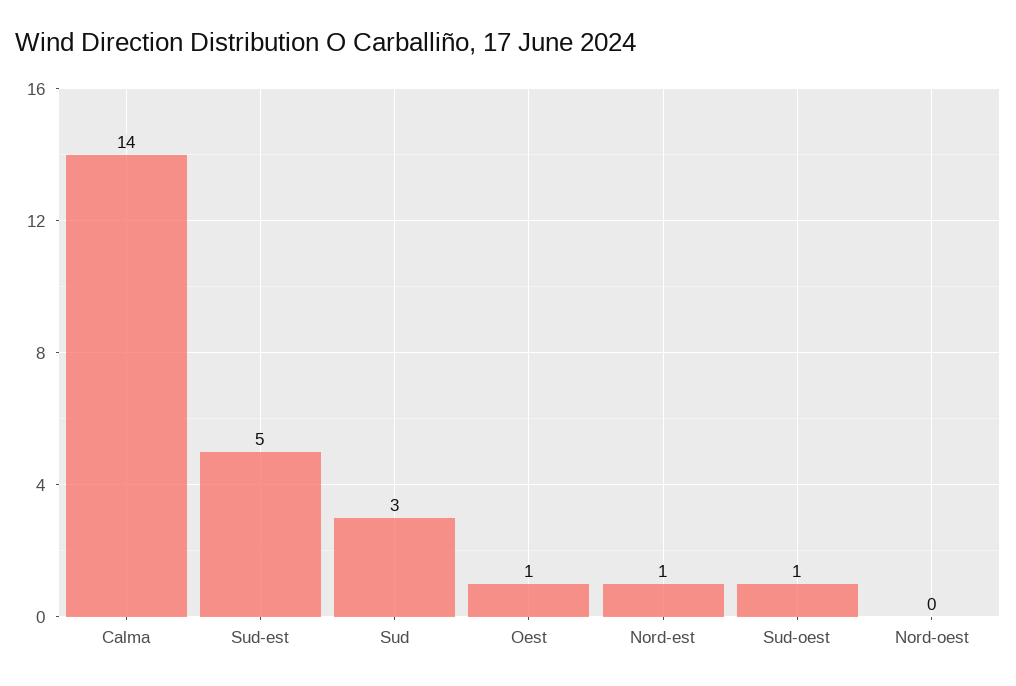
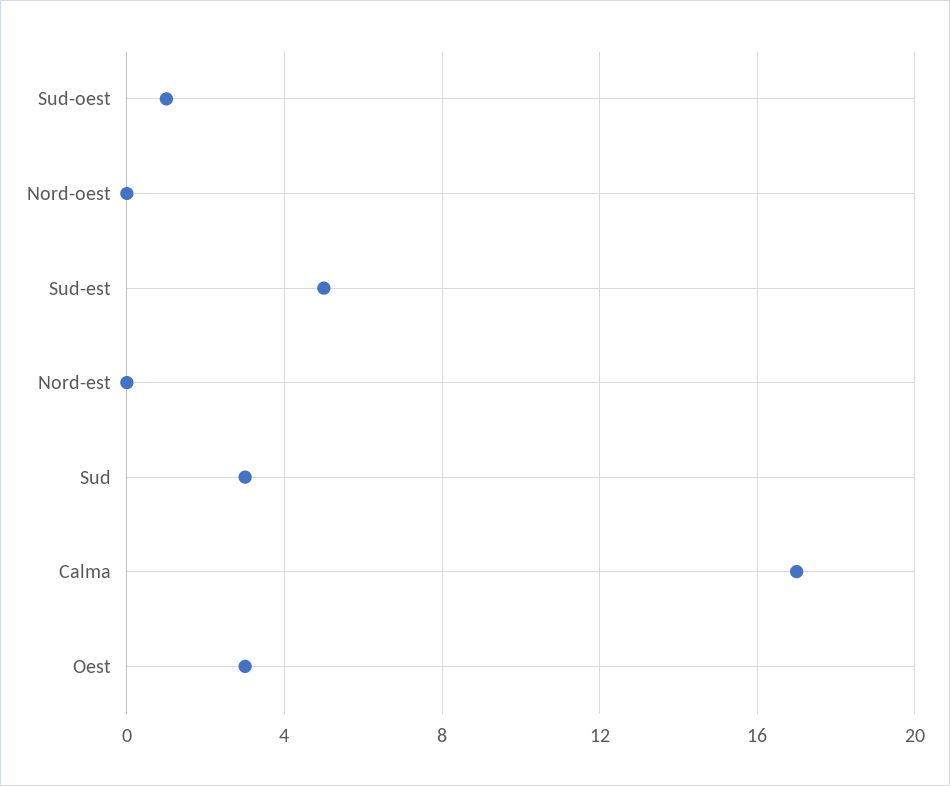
Calma: 14 -> 17
Oest: 1 -> 3
Nord-est: 1 -> 0

